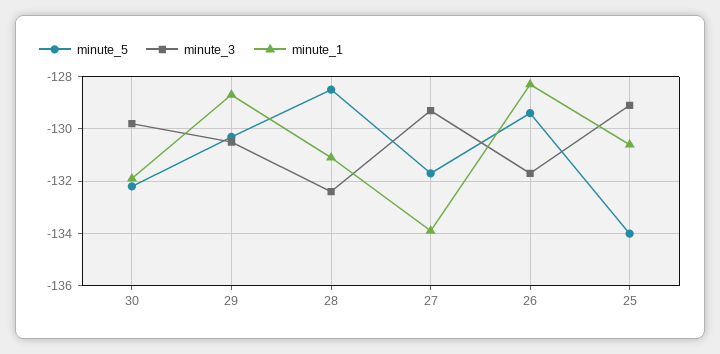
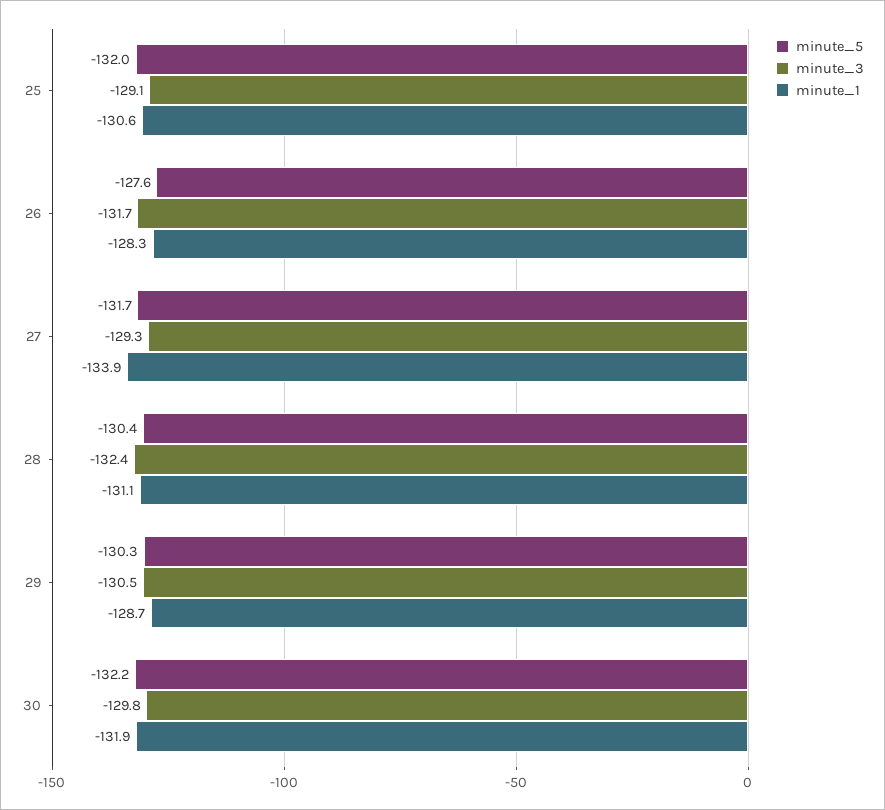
minute_5, 28: -128.5 -> -130.4
minute_5, 26: -129.5 -> -127.6
minute_5, 25: -134 -> -132

